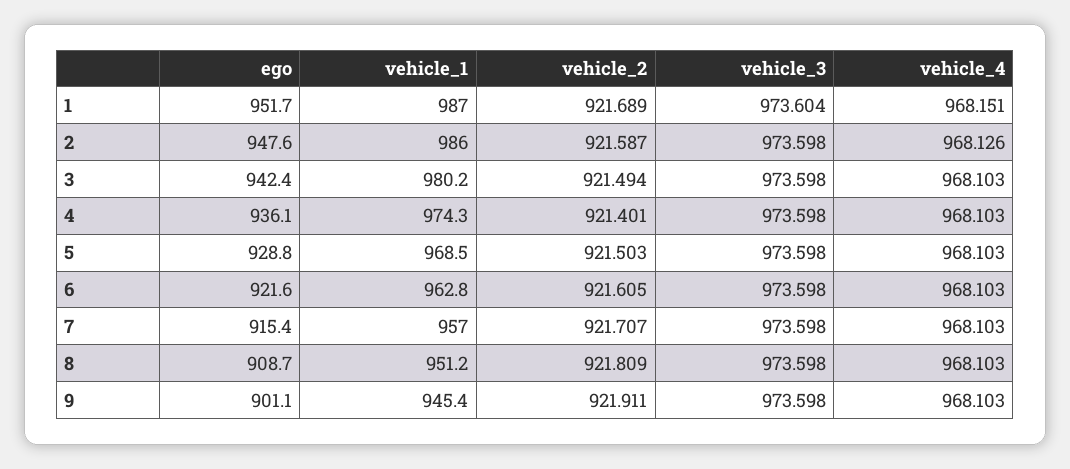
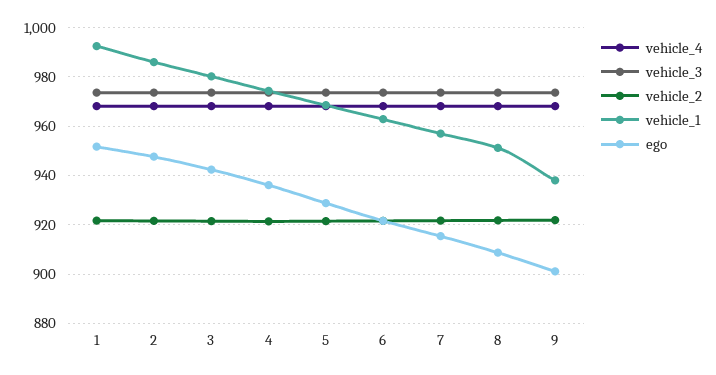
vehicle_1, 1: 987 -> 992.5
vehicle_1, 9: 945.4 -> 937.5

